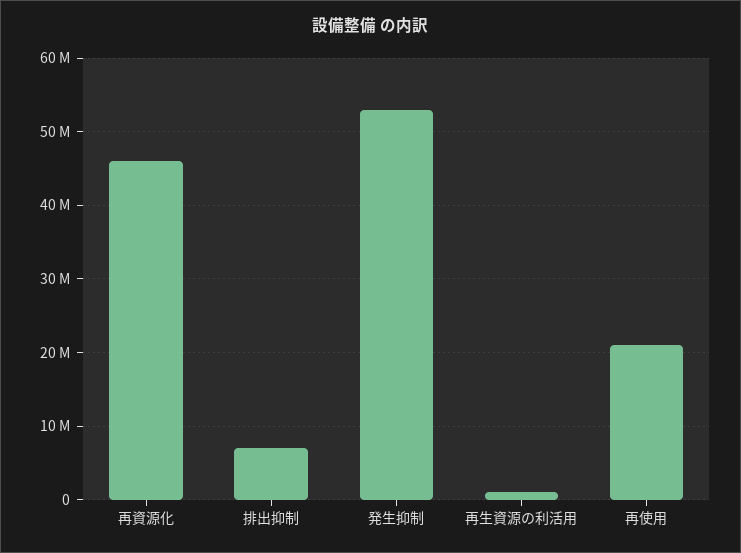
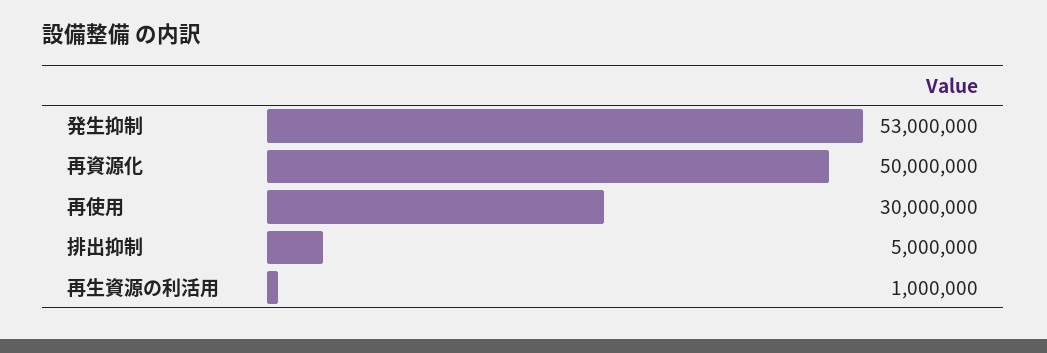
再資源化: 46000000 -> 50000000
排出抑制: 7000000 -> 5000000
再使用: 21000000 -> 30000000

